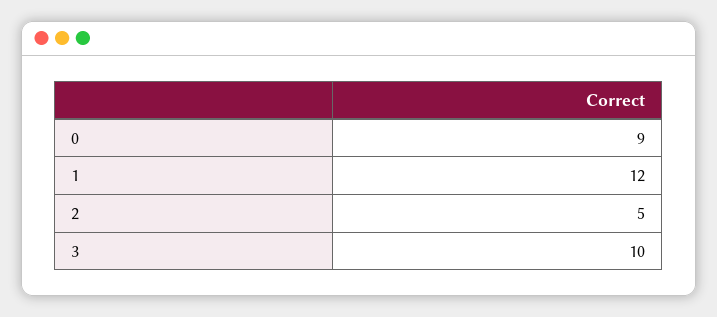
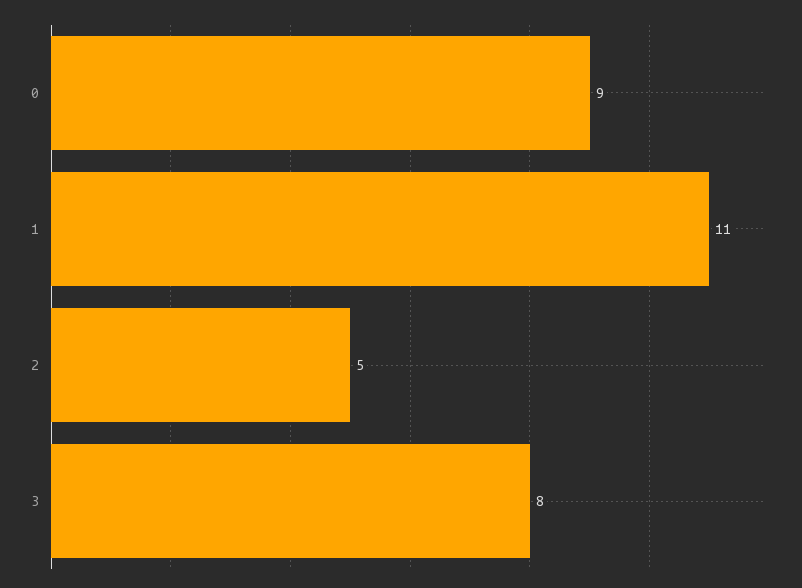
1: 12 -> 11
3: 10 -> 8

